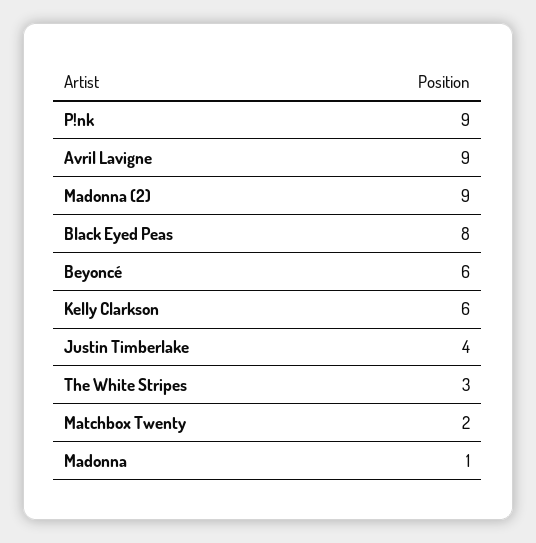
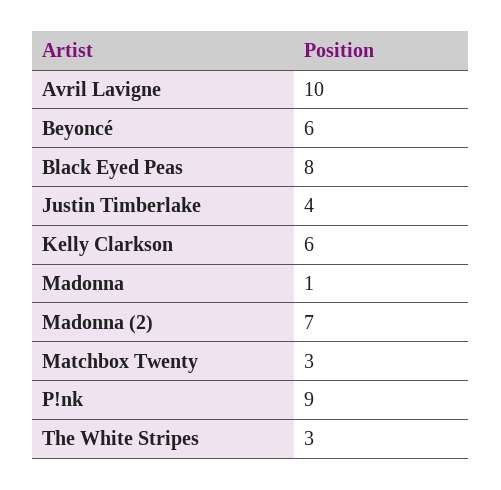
Avril Lavigne: 9 -> 10
Madonna (2): 9 -> 7
Matchbox Twenty: 2 -> 3

